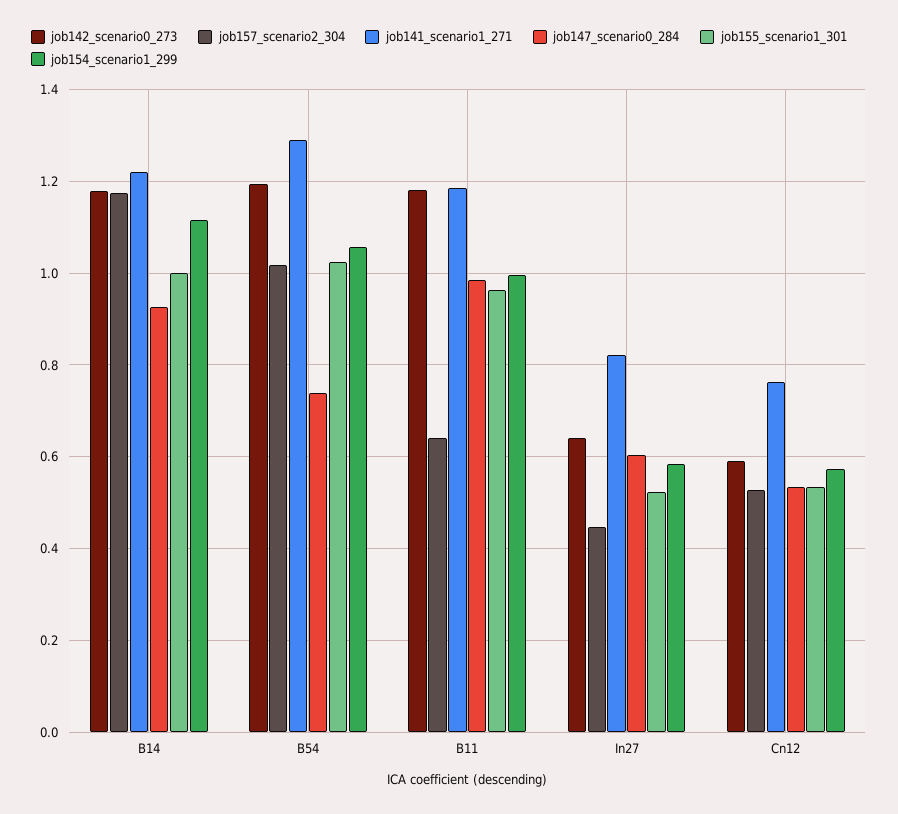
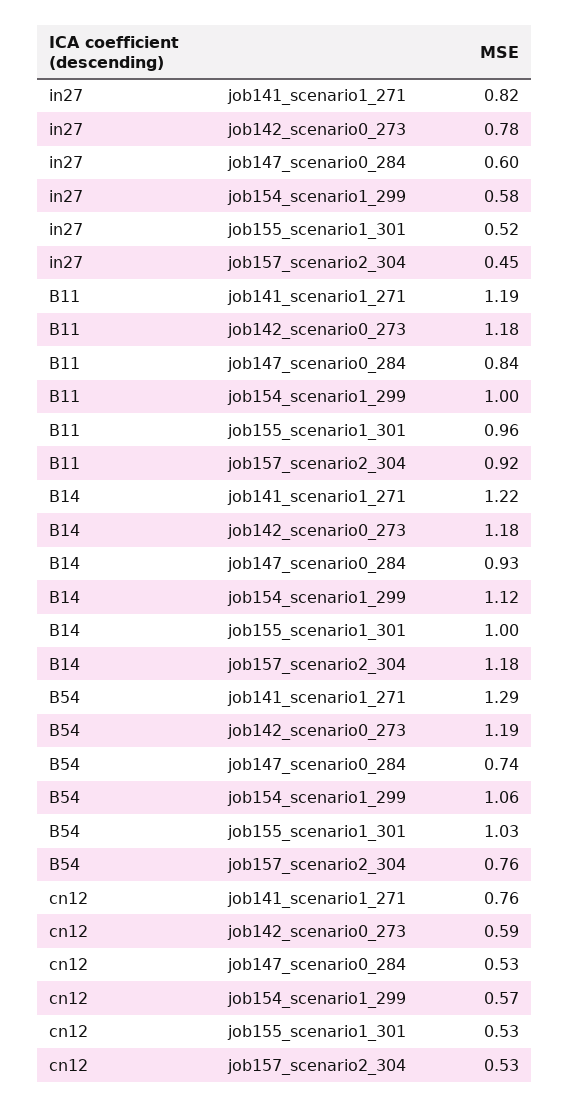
job157_scenario2_304, B54: 1.02 -> 0.76
job157_scenario2_304, B11: 0.64 -> 0.92
job147_scenario0_284, B11: 0.98 -> 0.84
job142_scenario0_273, In27: 0.64 -> 0.78

